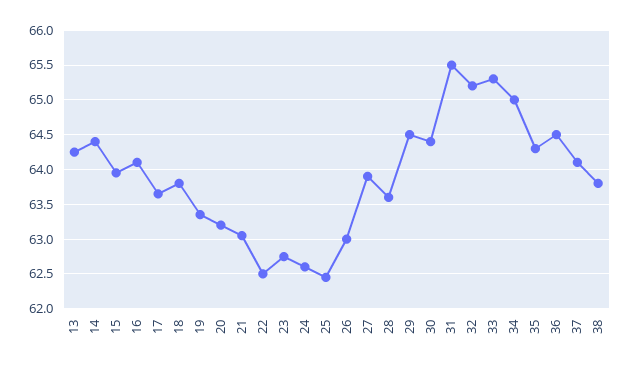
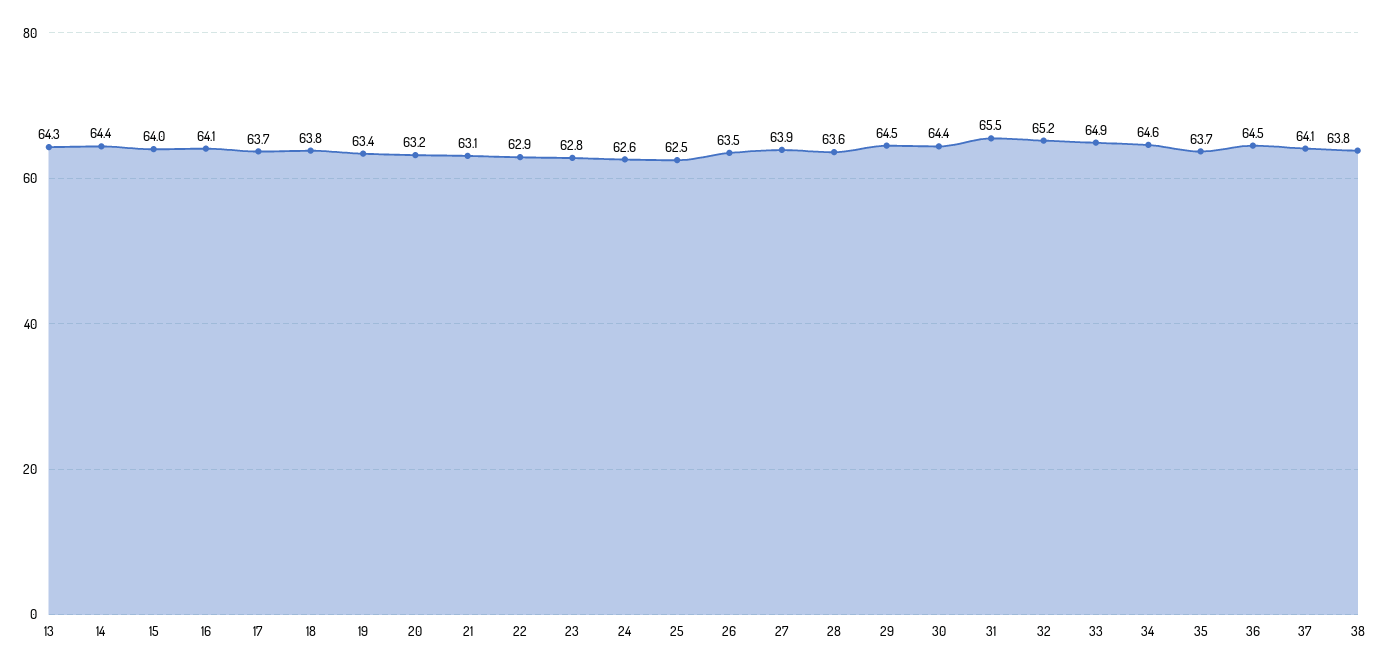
22: 62.5 -> 62.9
26: 63 -> 63.5
33: 65.3 -> 64.9
34: 65 -> 64.6
35: 64.3 -> 63.7

